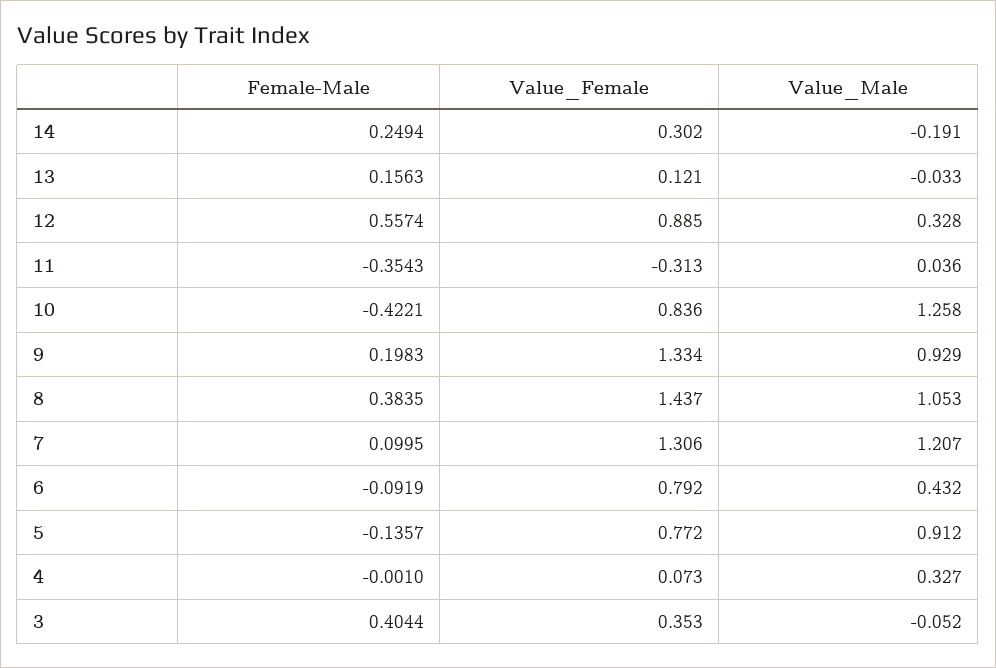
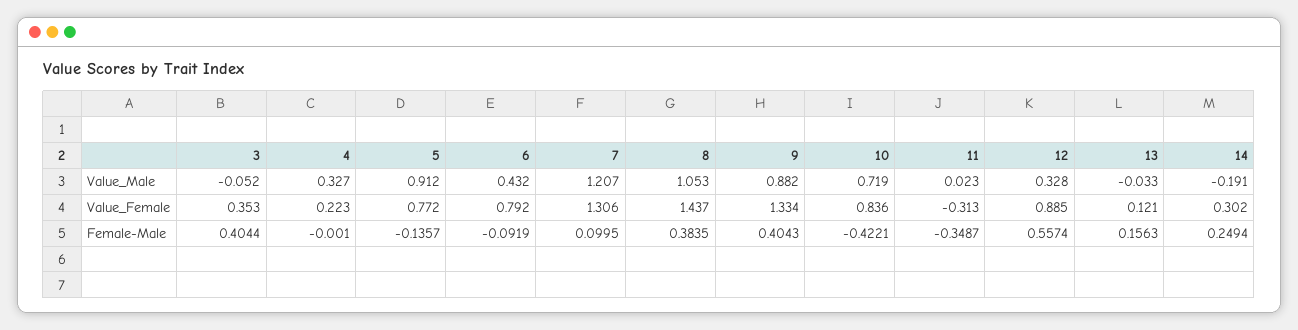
Female-Male, 11: -0.3543 -> -0.3487
Value_Male, 11: 0.036 -> 0.023
Value_Male, 10: 1.258 -> 0.719
Female-Male, 9: 0.1983 -> 0.4043
Value_Male, 9: 0.929 -> 0.882
Value_Female, 4: 0.073 -> 0.223

